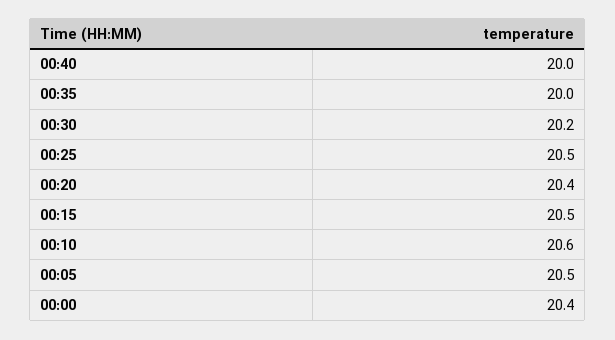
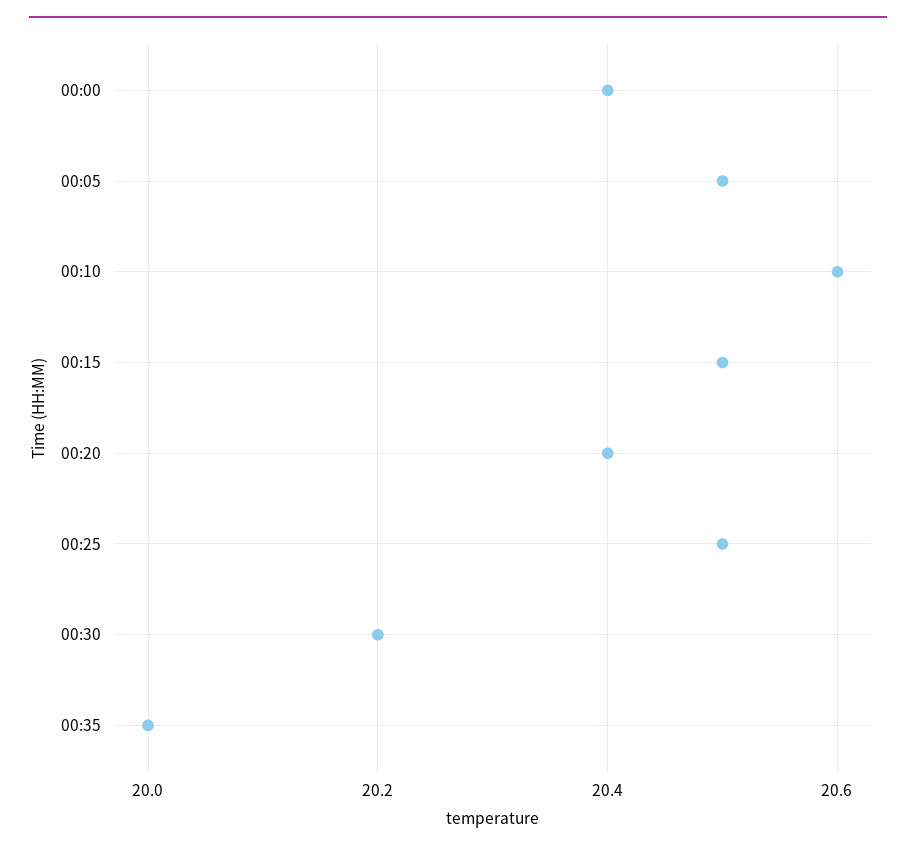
00:40: 20 -> none

